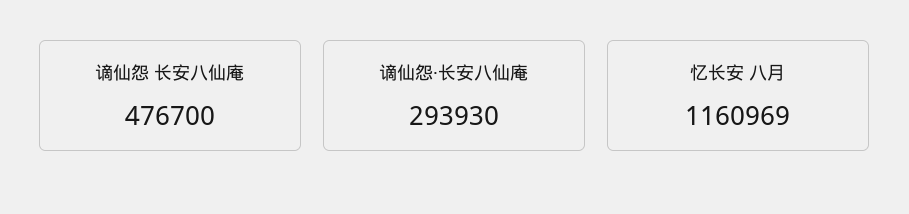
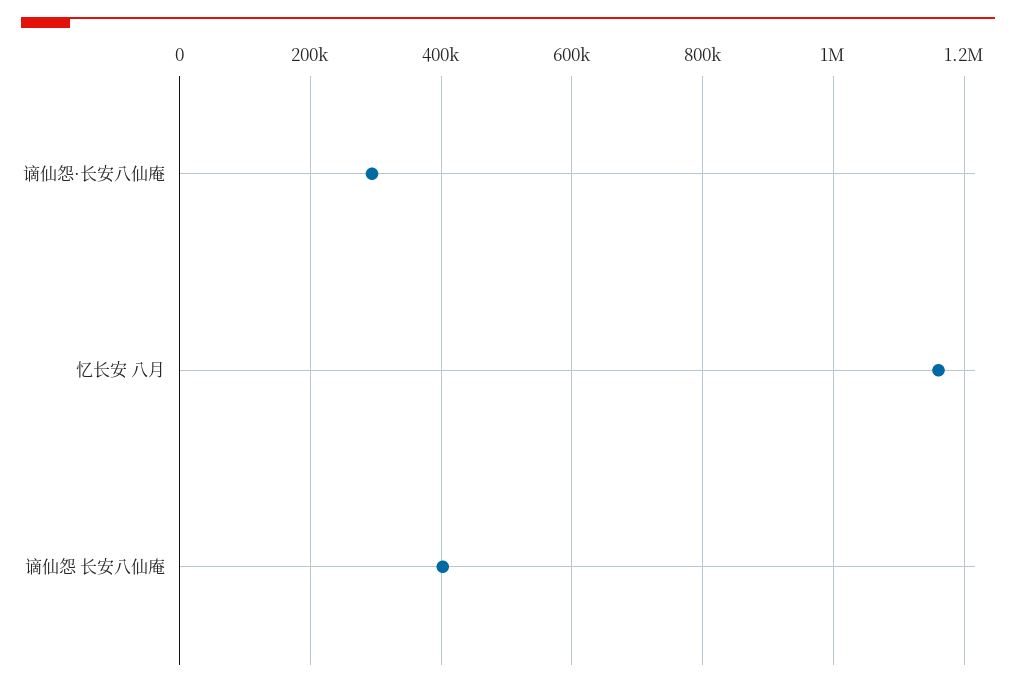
谪仙怨 长安八仙庵: 476700 -> 400000

